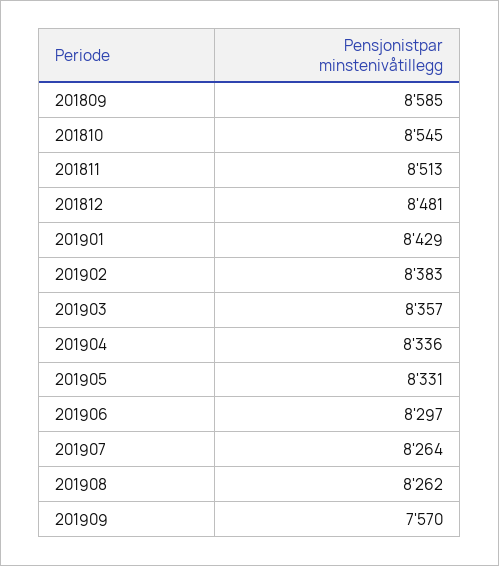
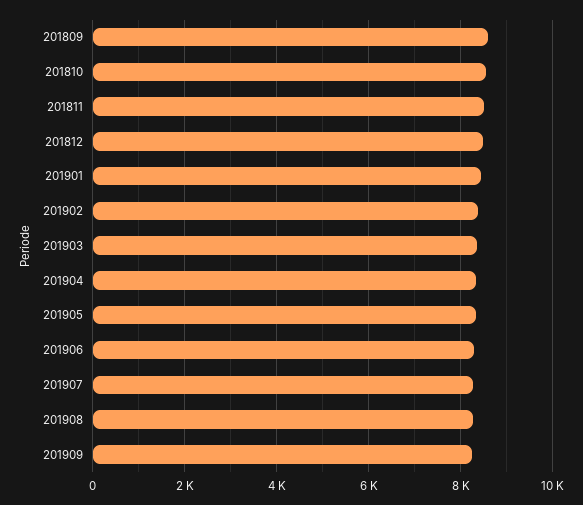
201909: 7570 -> 8200

